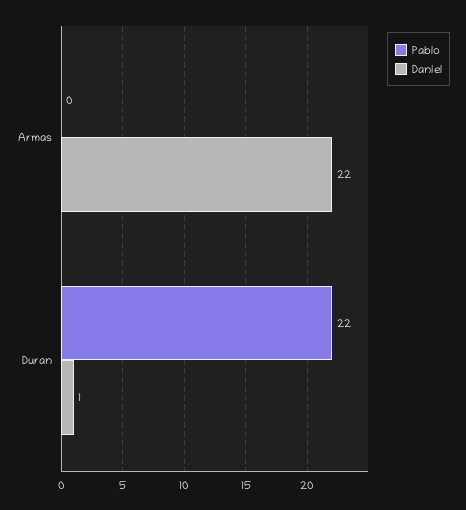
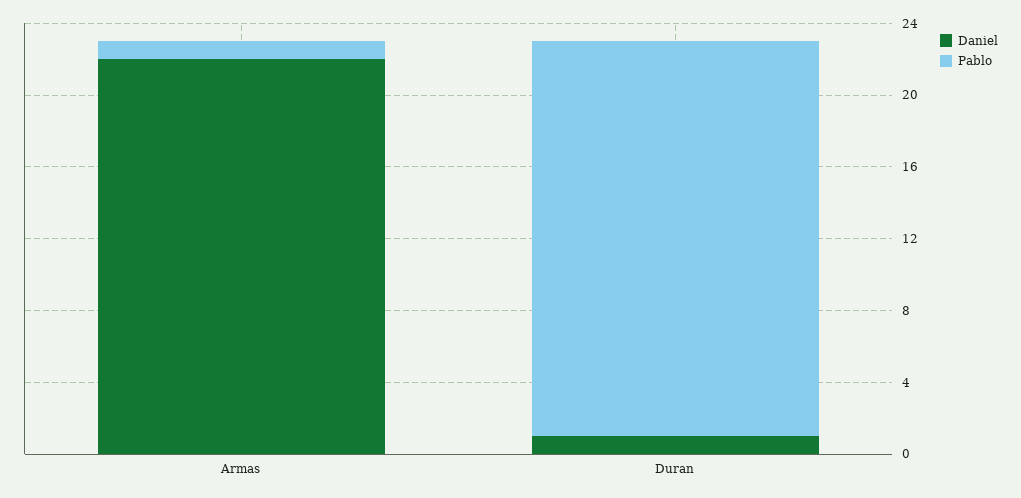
Pablo, Armas: 0 -> 1

